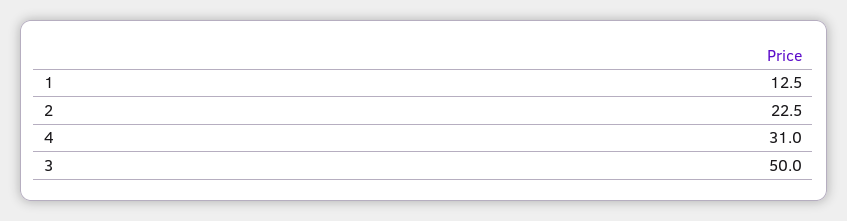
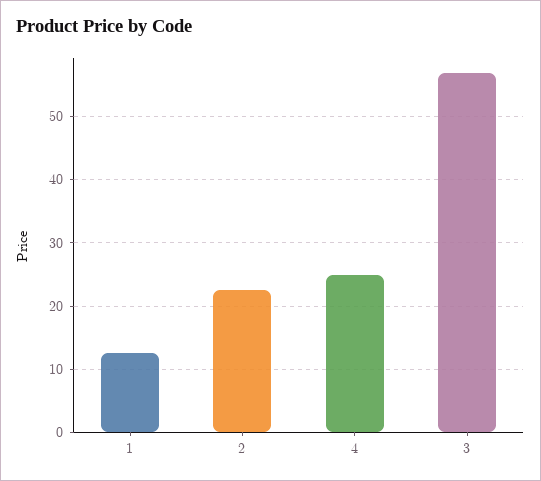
4: 31 -> 25
3: 50 -> 57

